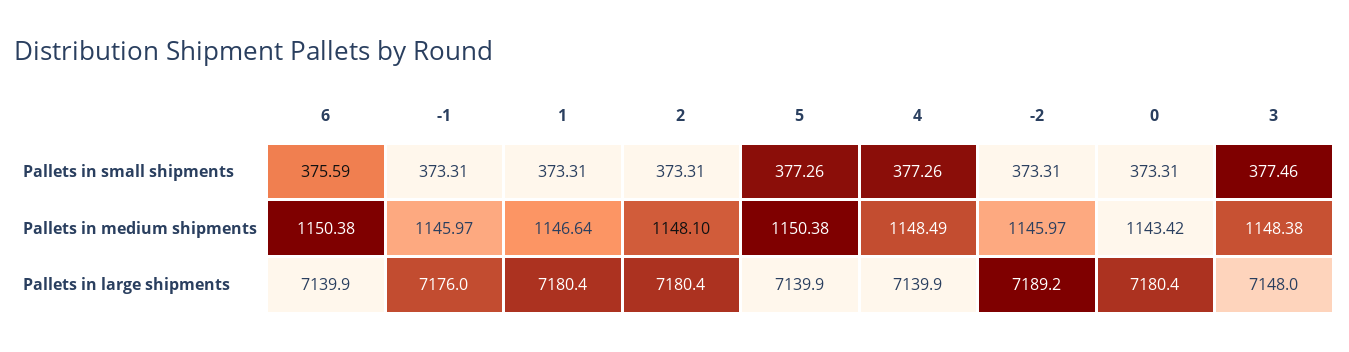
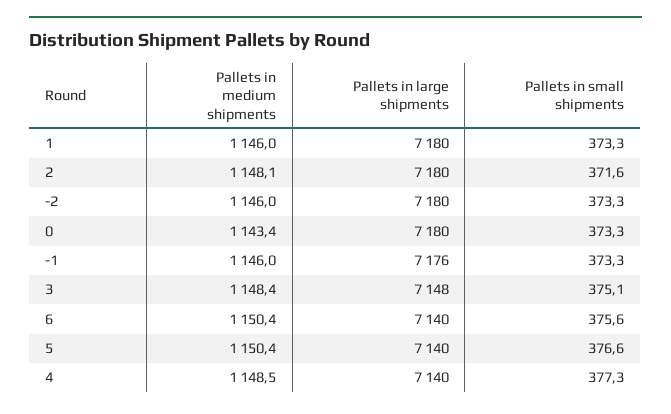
2, Pallets in small shipments: 373.31 -> 371.6
5, Pallets in small shipments: 377.26 -> 376.6
3, Pallets in small shipments: 377.46 -> 375.1
1, Pallets in medium shipments: 1146.64 -> 1146
-2, Pallets in large shipments: 7189.2 -> 7180

